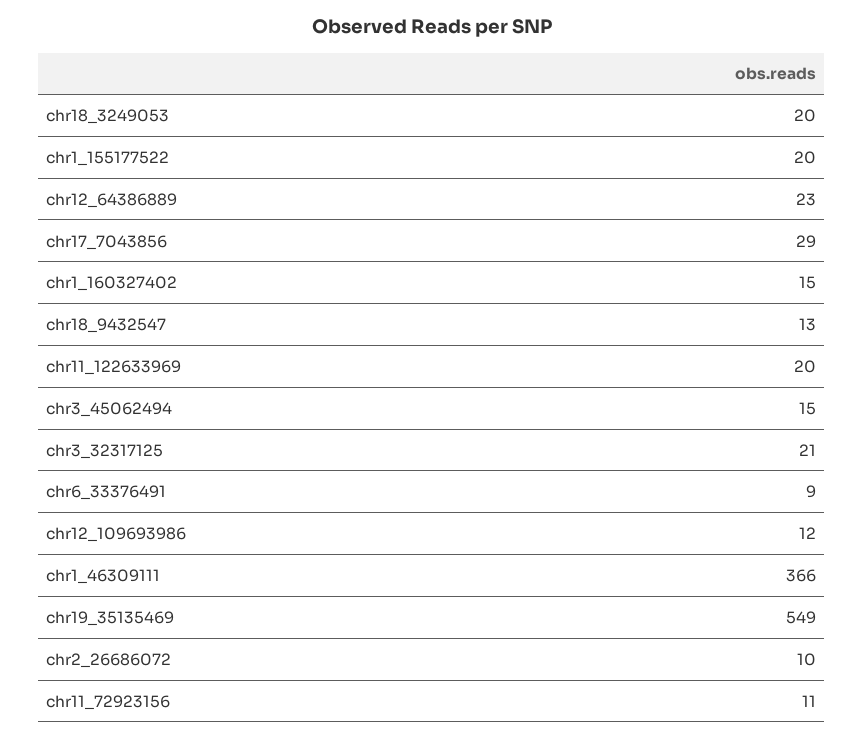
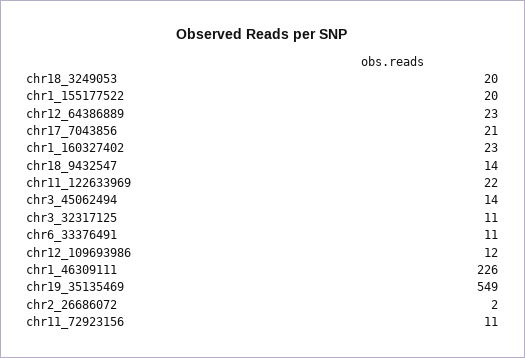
chr17_7043856: 29 -> 21
chr1_160327402: 15 -> 23
chr18_9432547: 13 -> 14
chr11_122633969: 20 -> 22
chr3_45062494: 15 -> 14
chr3_32317125: 21 -> 11
chr6_33376491: 9 -> 11
chr1_46309111: 366 -> 226
chr2_26686072: 10 -> 2

